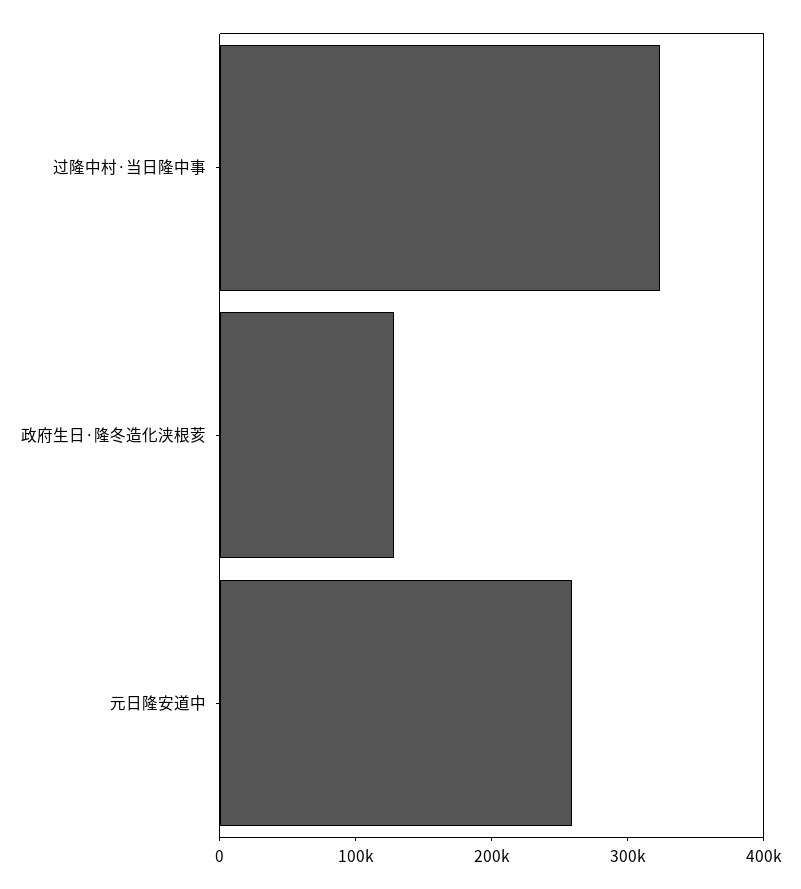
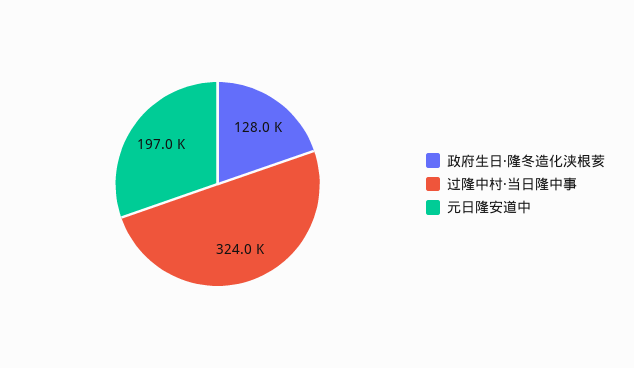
元日隆安道中: 260000 -> 197000

